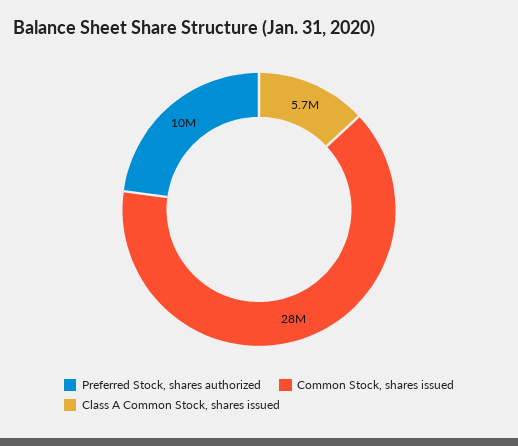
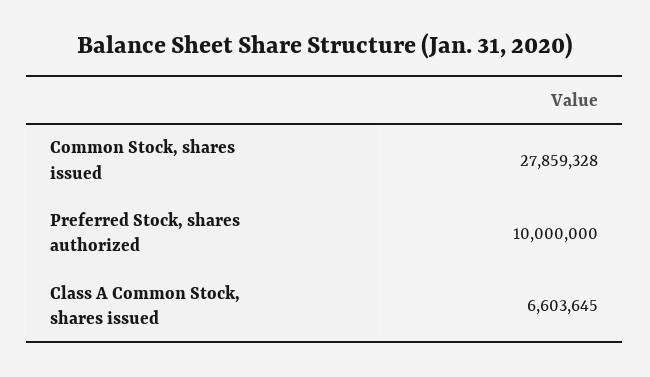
Class A Common Stock, shares issued: 5700000 -> 6603645

